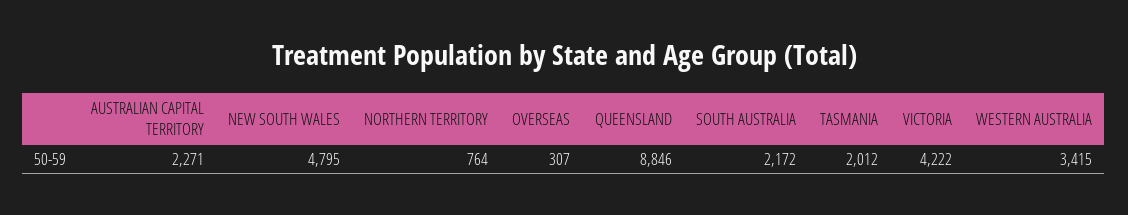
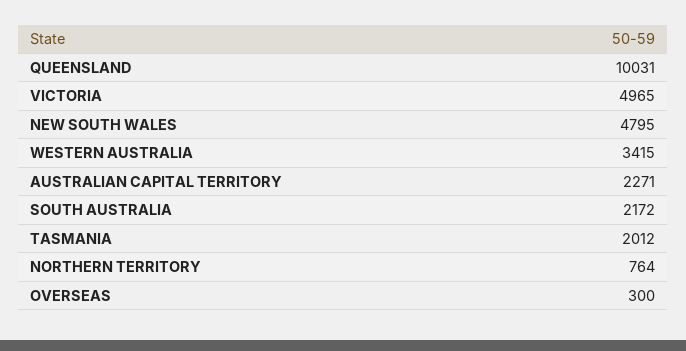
OVERSEAS: 307 -> 300
QUEENSLAND: 8846 -> 10031
VICTORIA: 4222 -> 4965

